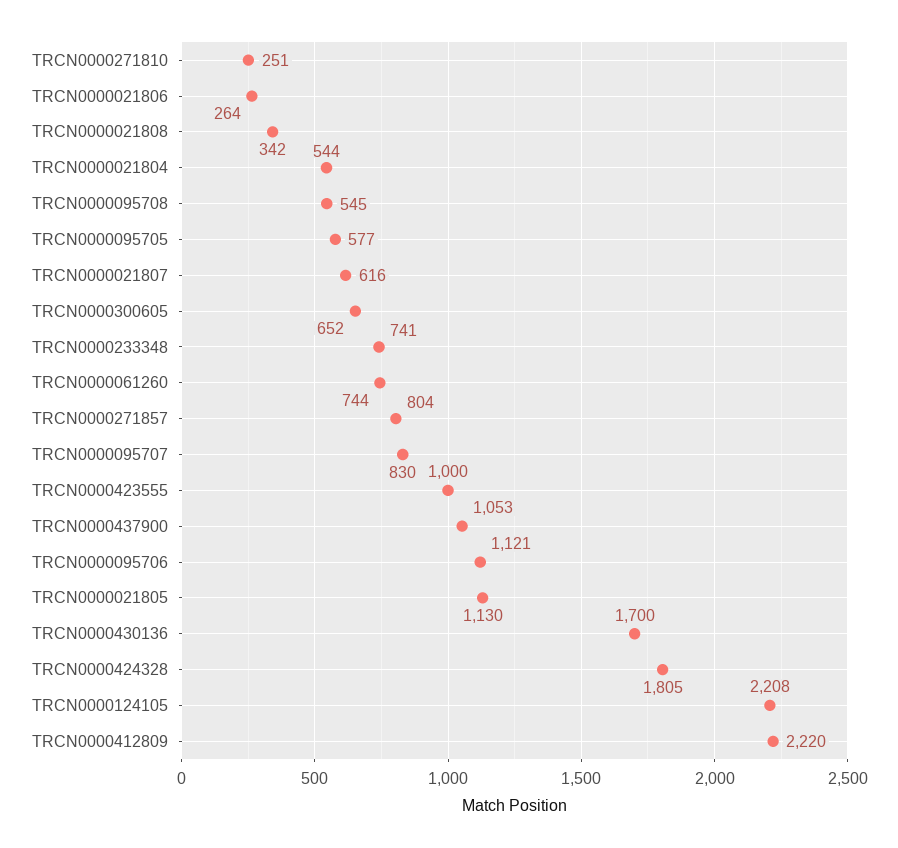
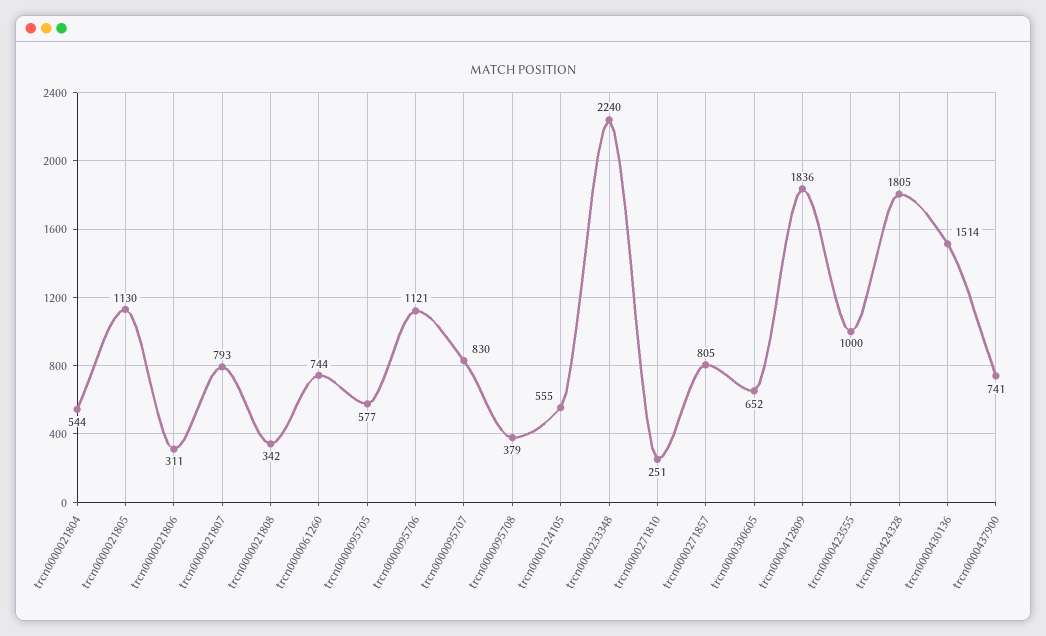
TRCN0000021806: 264 -> 311
TRCN0000095708: 545 -> 379
TRCN0000021807: 616 -> 793
TRCN0000233348: 741 -> 2240
TRCN0000271857: 804 -> 805
TRCN0000437900: 1053 -> 741
TRCN0000430136: 1700 -> 1514
TRCN0000124105: 2208 -> 555
TRCN0000412809: 2220 -> 1836

